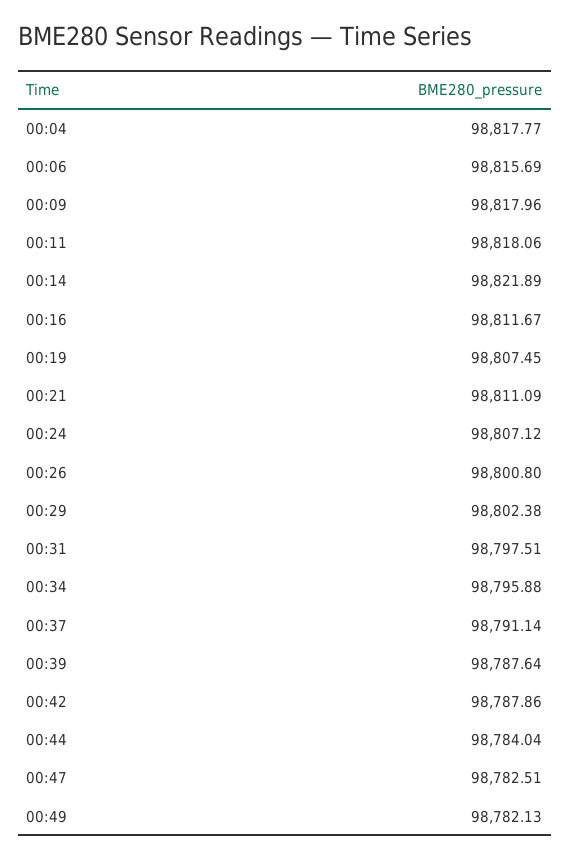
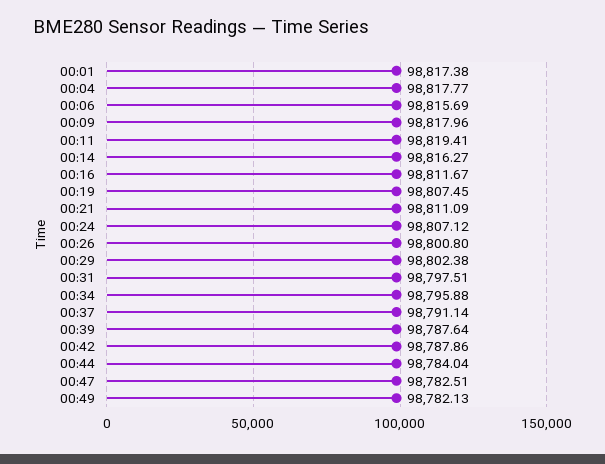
00:11: 98818.06 -> 98819.41
00:14: 98821.89 -> 98816.27
00:01: none -> 98817.38

